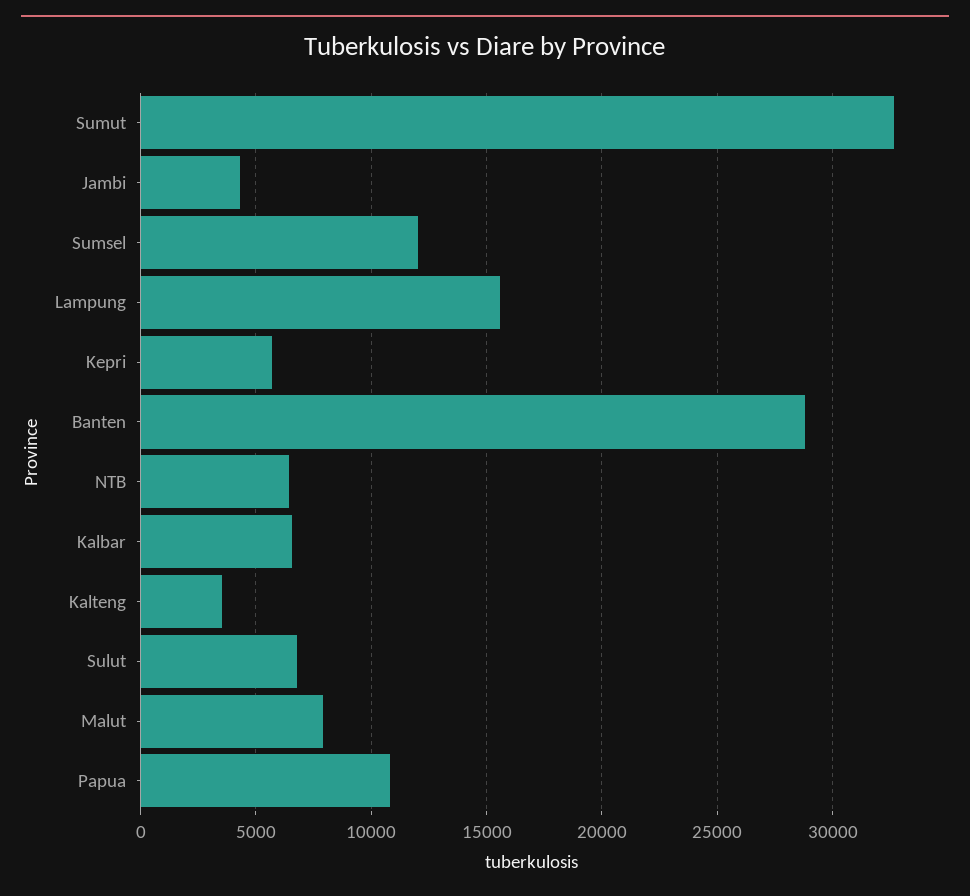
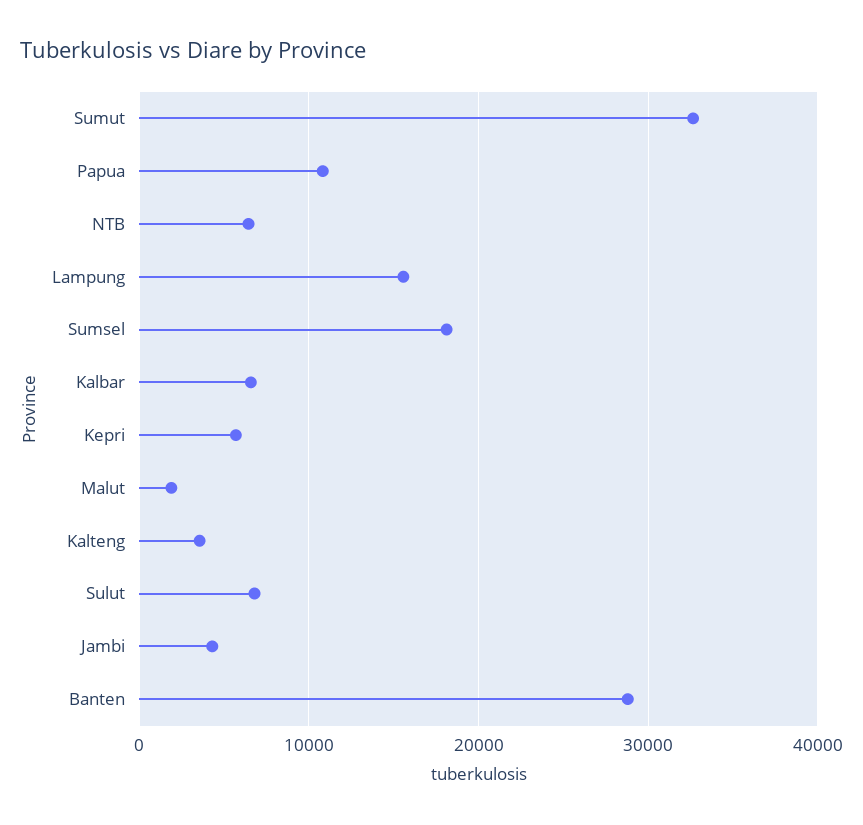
Sumsel: 12000 -> 18000
Malut: 8000 -> 2000

